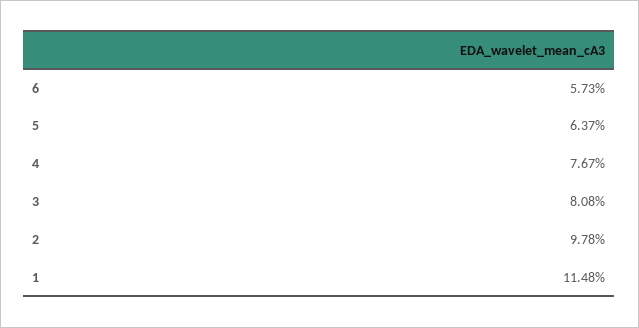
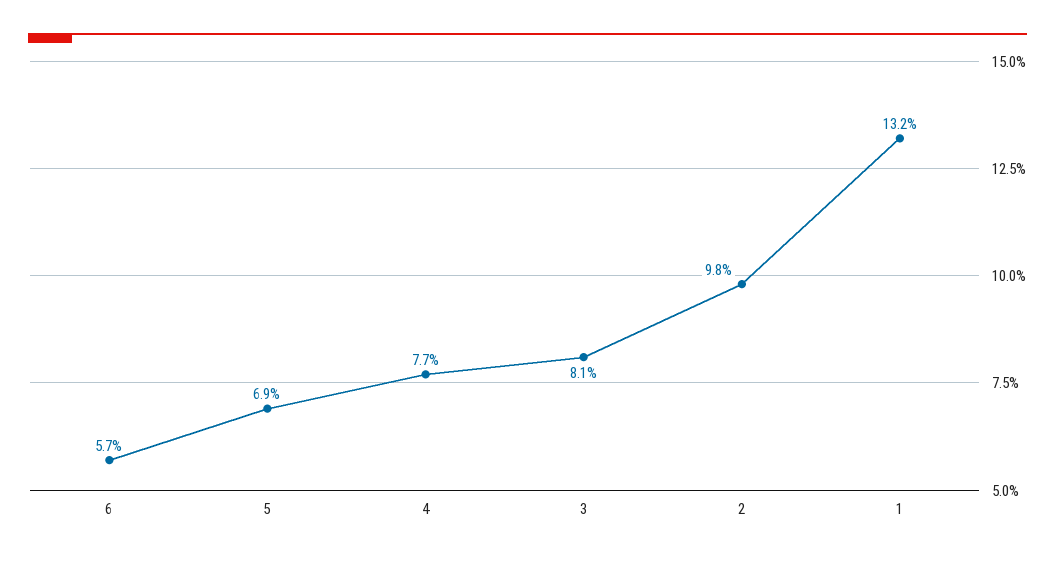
5: 6.37 -> 6.9
1: 11.48 -> 13.2

